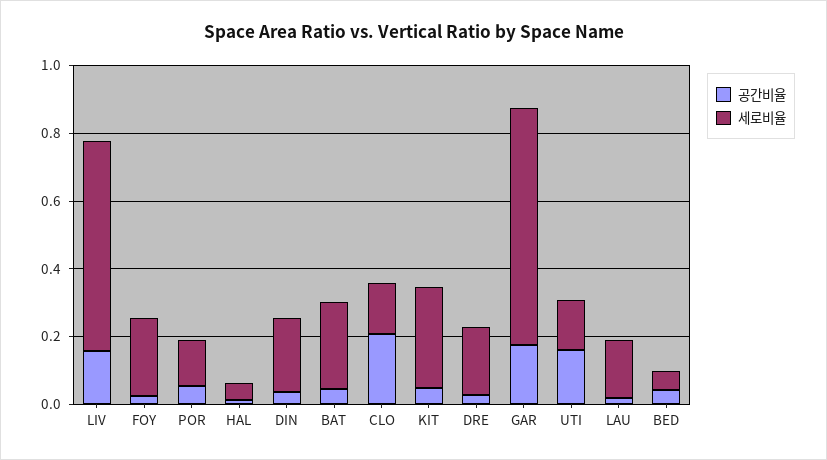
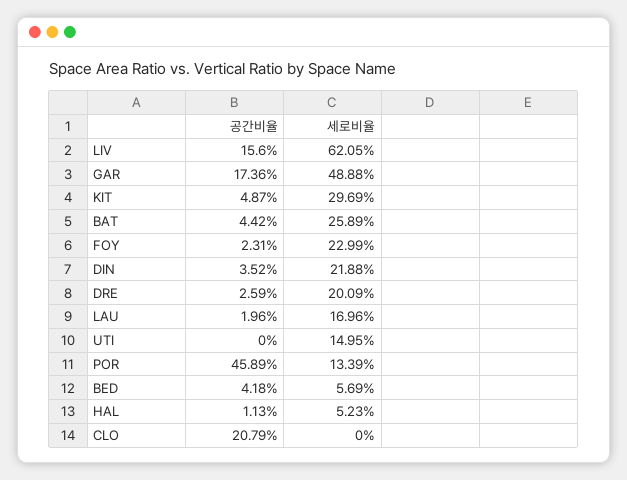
공간비율, POR: 0.05 -> 0.4589
세로비율, CLO: 0.15 -> 0
세로비율, GAR: 0.7 -> 0.4888
공간비율, UTI: 0.15 -> 0

